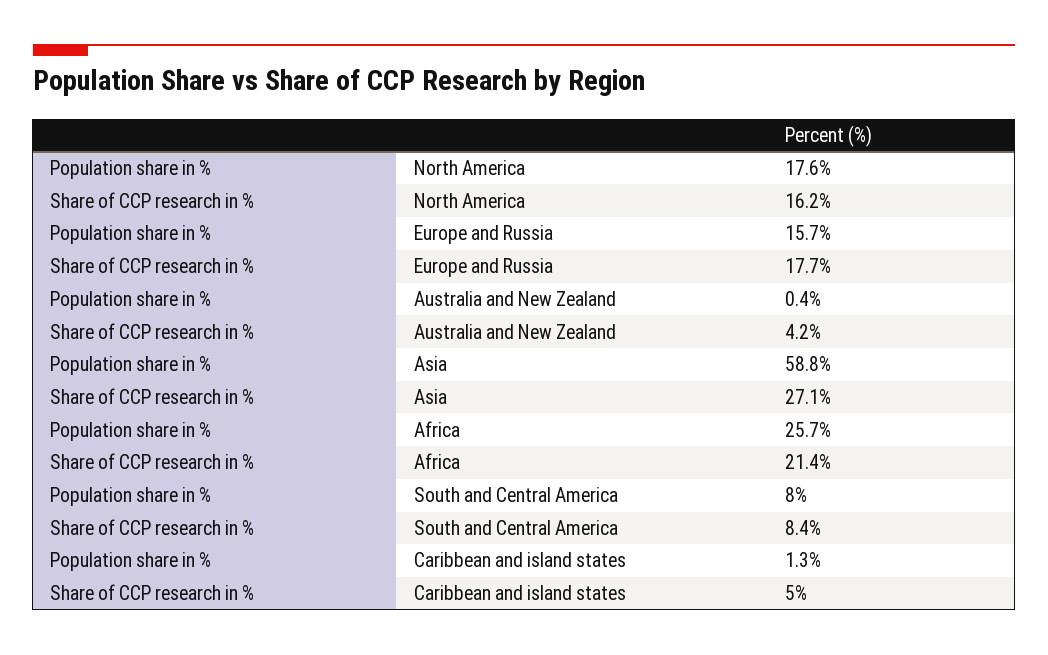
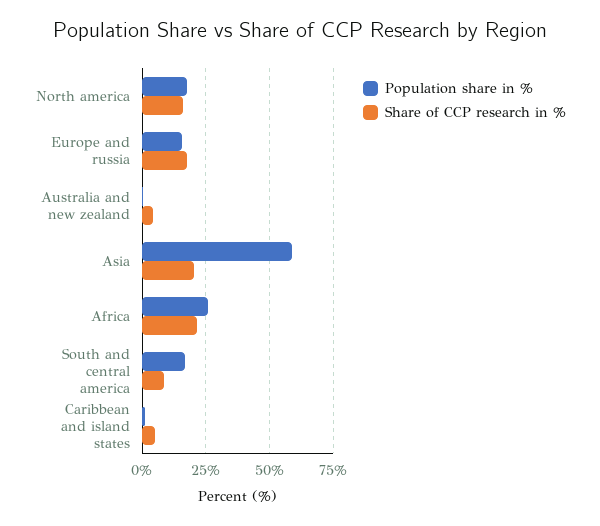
Share of CCP research in %, Asia: 27.1 -> 20
Population share in %, South and Central America: 8 -> 17.5

